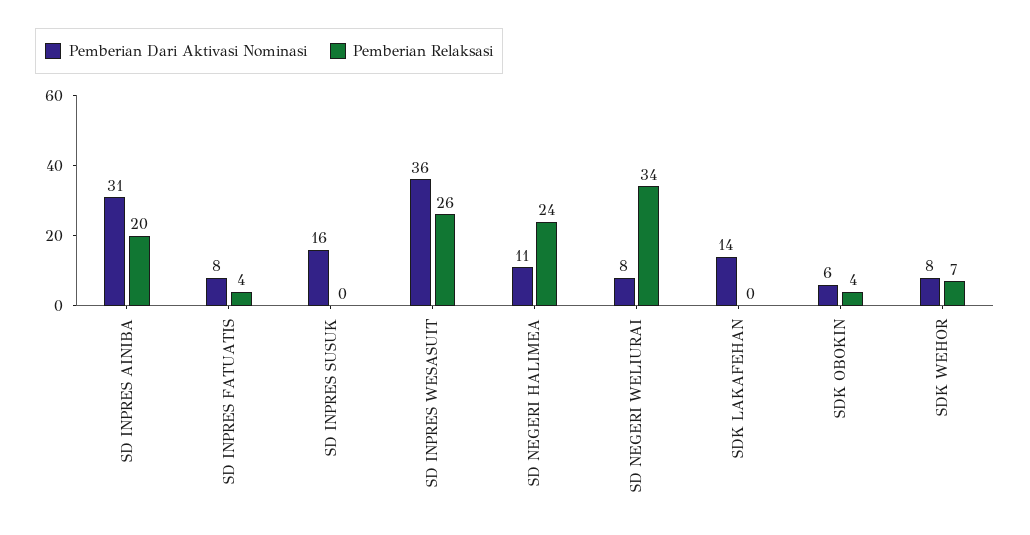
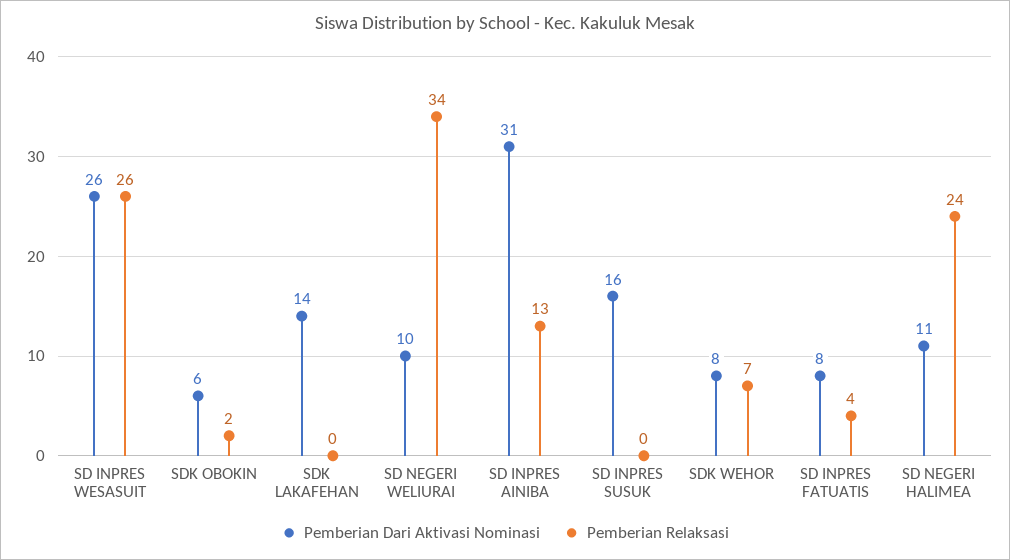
Pemberian Relaksasi, SD INPRES AINIBA: 20 -> 13
Pemberian Dari Aktivasi Nominasi, SD INPRES WESASUIT: 36 -> 26
Pemberian Dari Aktivasi Nominasi, SD NEGERI WELIURAI: 8 -> 10
Pemberian Relaksasi, SDK OBOKIN: 4 -> 2

